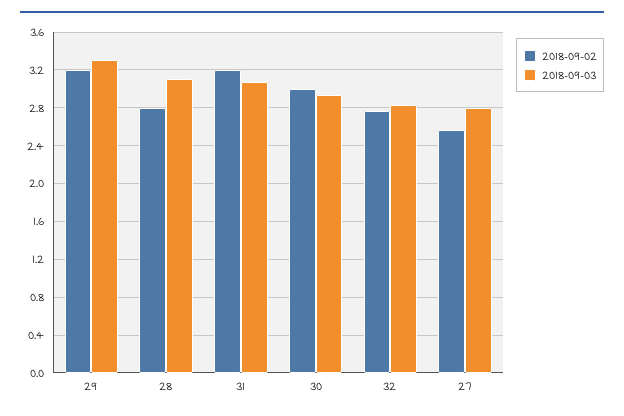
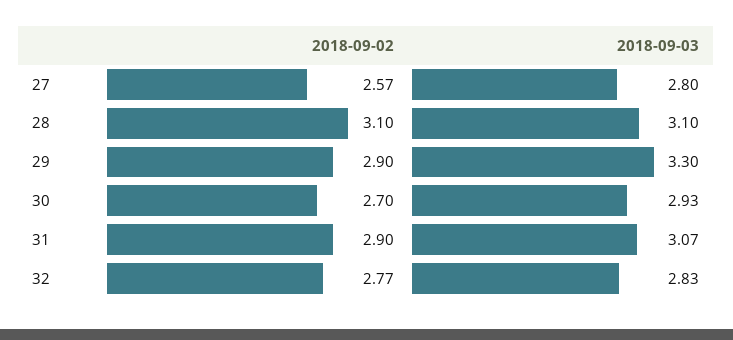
2018-09-02, 29: 3.2 -> 2.9
2018-09-02, 28: 2.8 -> 3.1
2018-09-02, 31: 3.2 -> 2.9
2018-09-02, 30: 3 -> 2.7

